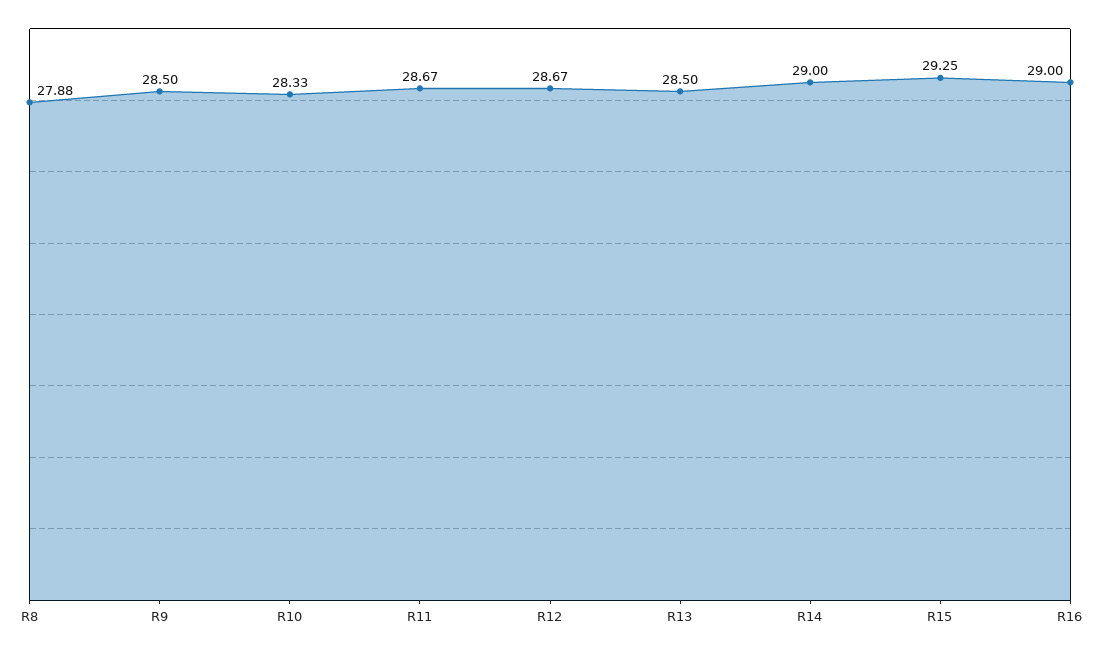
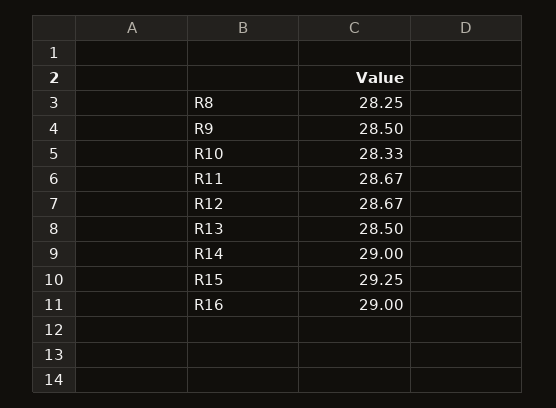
R8: 27.88 -> 28.25

